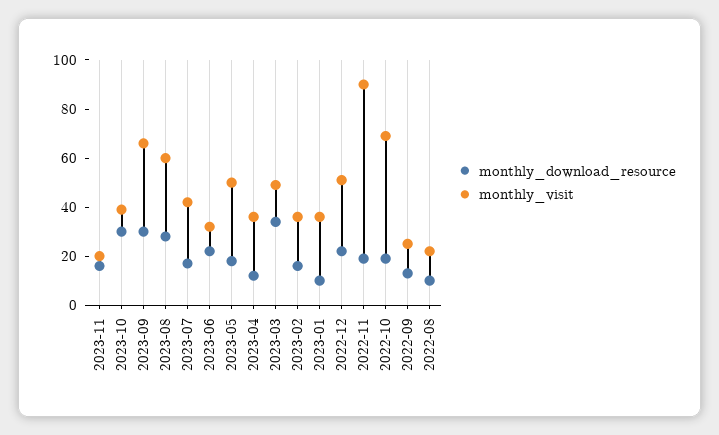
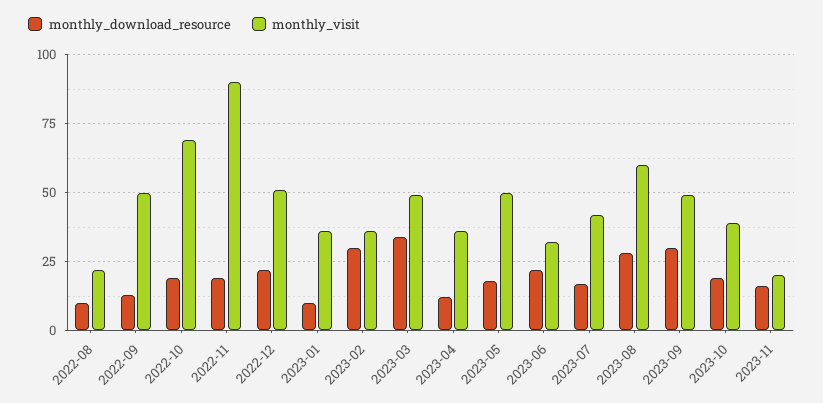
monthly_download_resource, 2023-10: 30 -> 20
monthly_visit, 2023-09: 65 -> 50
monthly_download_resource, 2023-02: 15 -> 30
monthly_visit, 2022-09: 25 -> 50

